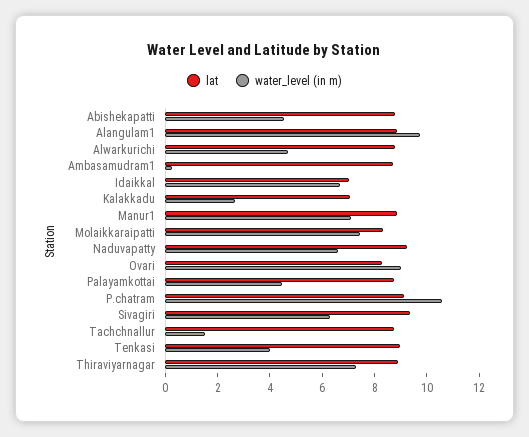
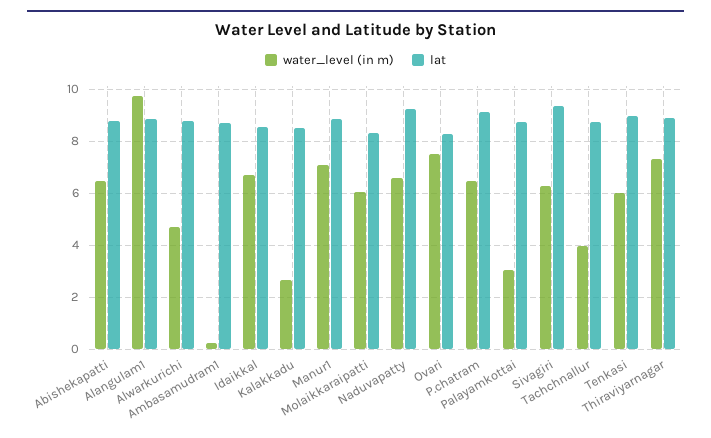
water_level (in m), Abishekapatti: 4.5 -> 6.5
lat, Idaikkal: 7 -> 8.5
lat, Kalakkadu: 7 -> 8.5
water_level (in m), Molaikkaraipatti: 7.5 -> 6
water_level (in m), Ovari: 9 -> 7.5
water_level (in m), Palayamkottai: 4.5 -> 3
water_level (in m), P.chatram: 10.5 -> 6.5
water_level (in m), Tachchnallur: 1.5 -> 4
water_level (in m), Tenkasi: 4 -> 6

